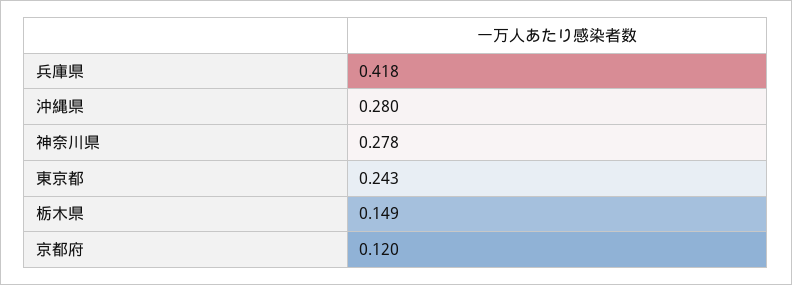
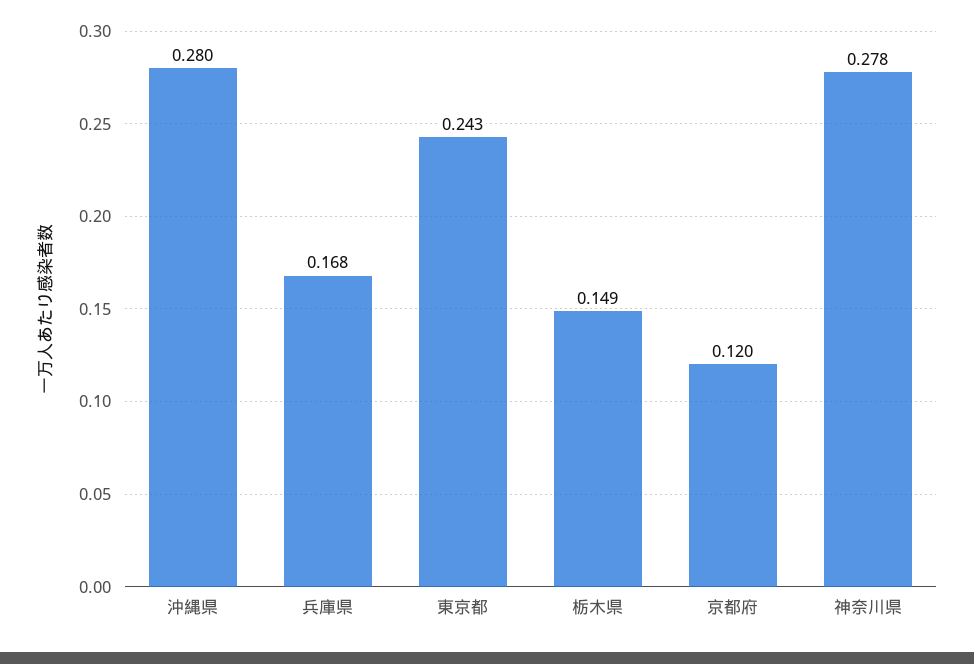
兵庫県: 0.418 -> 0.168

